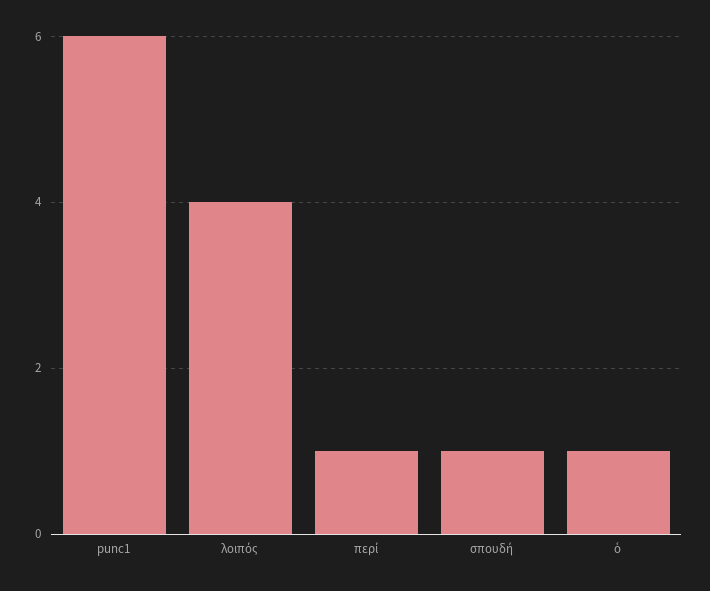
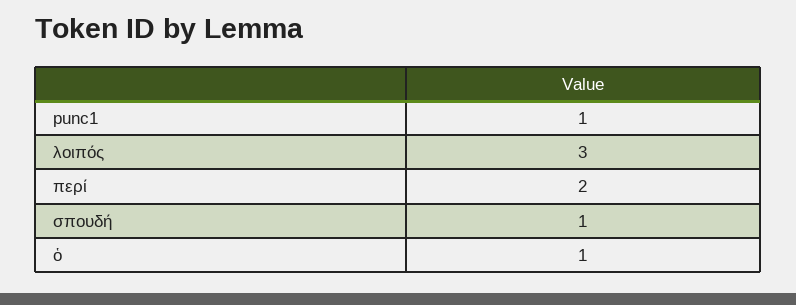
punc1: 6 -> 1
λοιπός: 4 -> 3
περί: 1 -> 2

